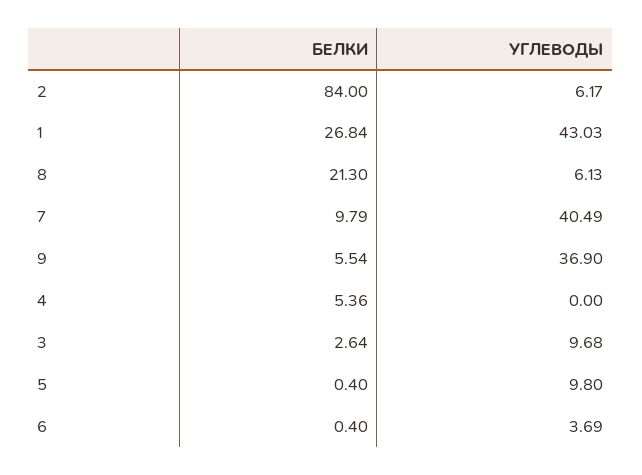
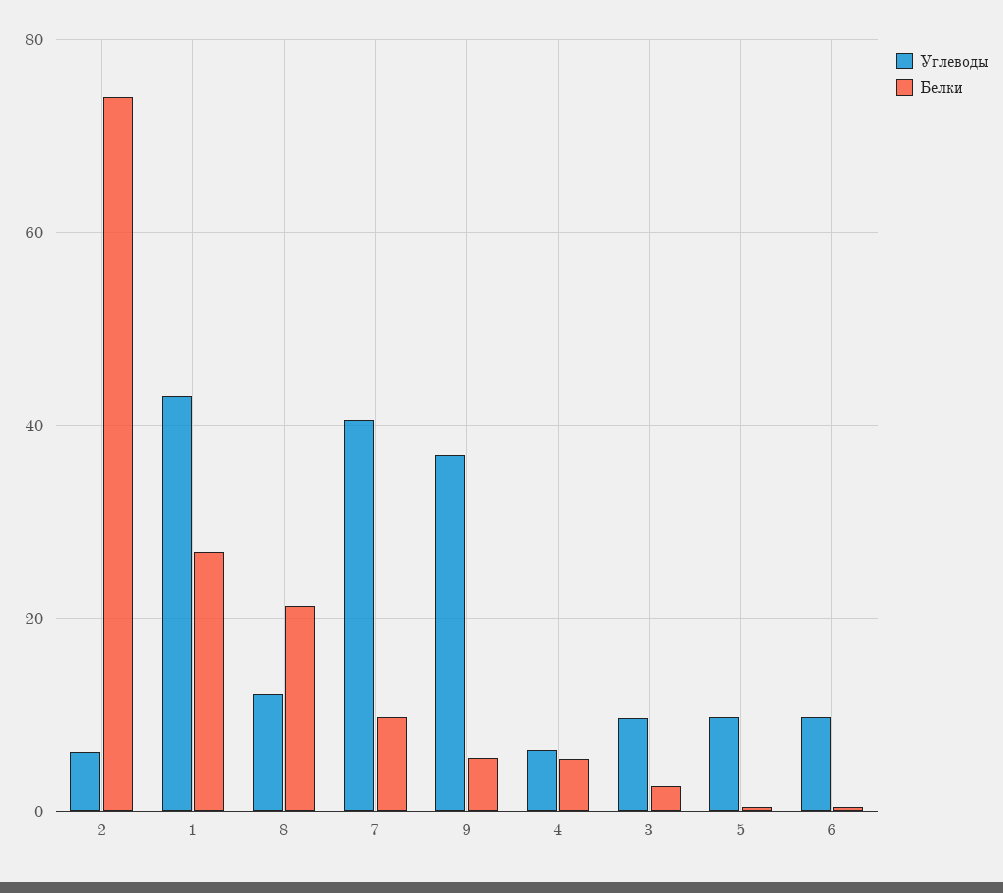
БЕЛКИ, 2: 84 -> 74
УГЛЕВОДЫ, 8: 6.13 -> 12
УГЛЕВОДЫ, 4: 0 -> 6
УГЛЕВОДЫ, 6: 3.69 -> 10

